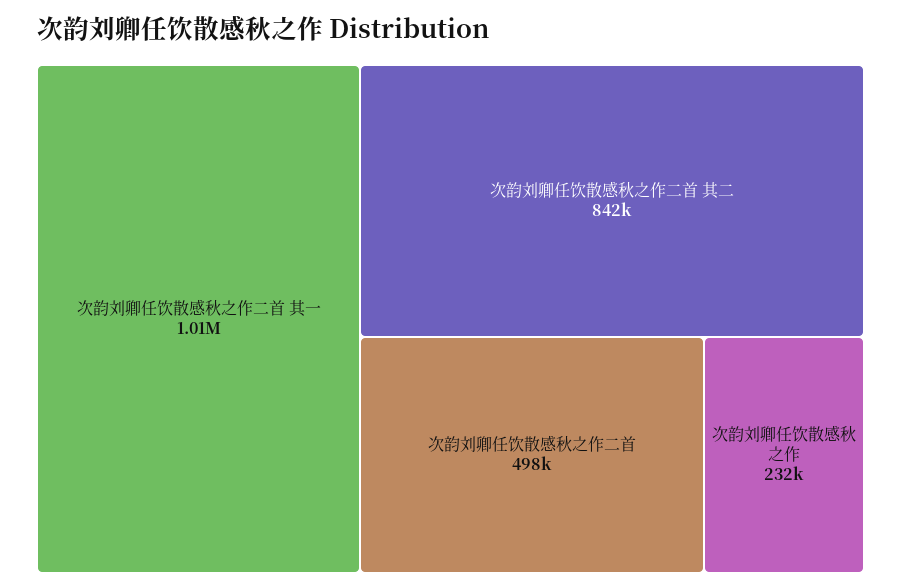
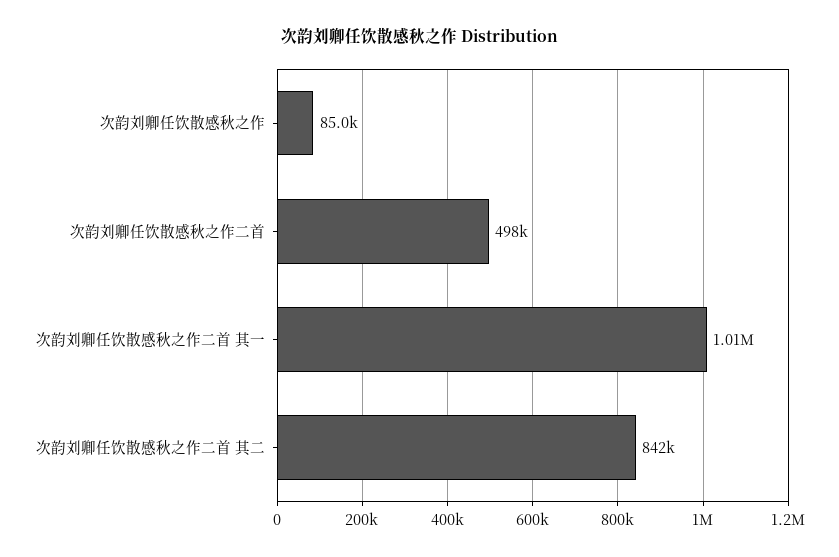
次韵刘卿任饮散感秋之作: 232000 -> 85000

